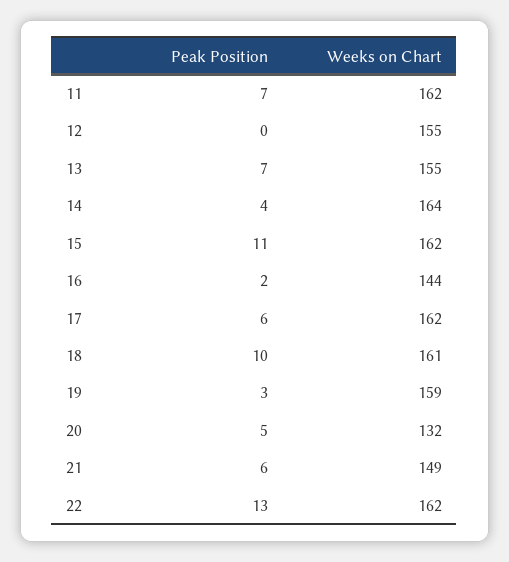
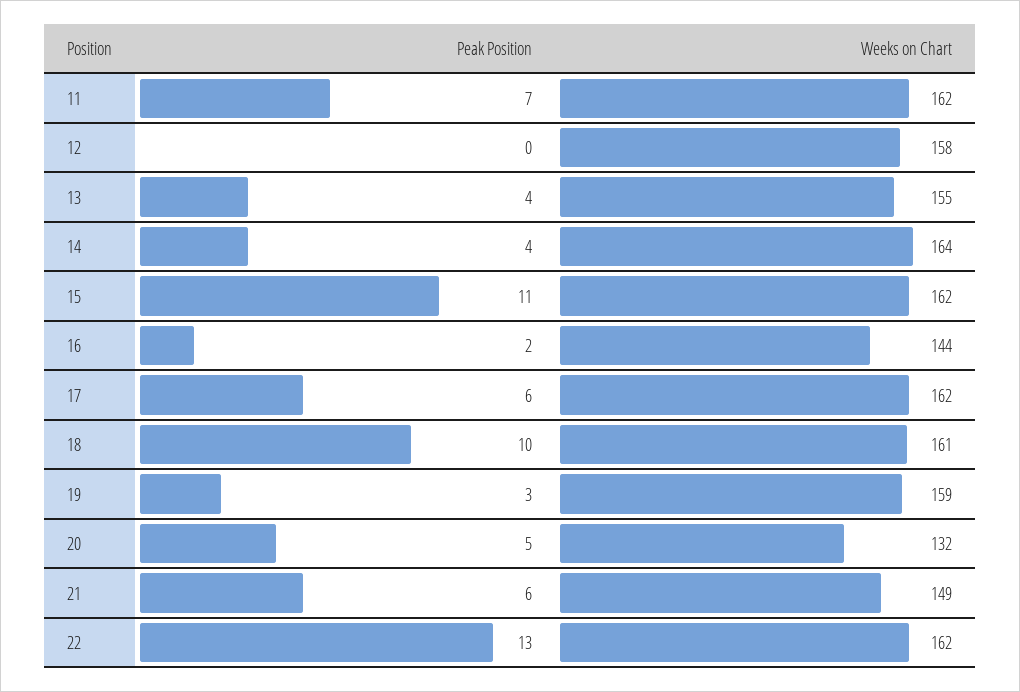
Weeks on Chart, 12: 155 -> 158
Peak Position, 13: 7 -> 4

